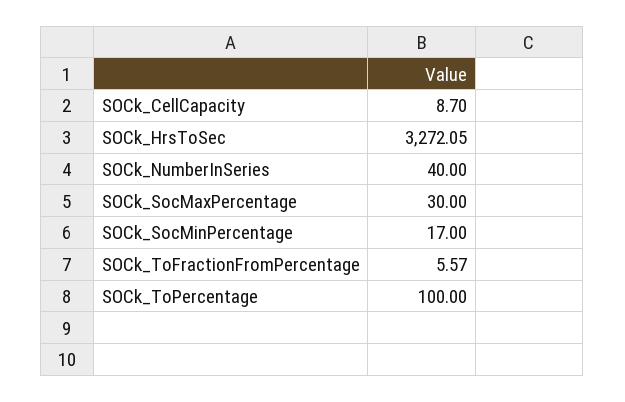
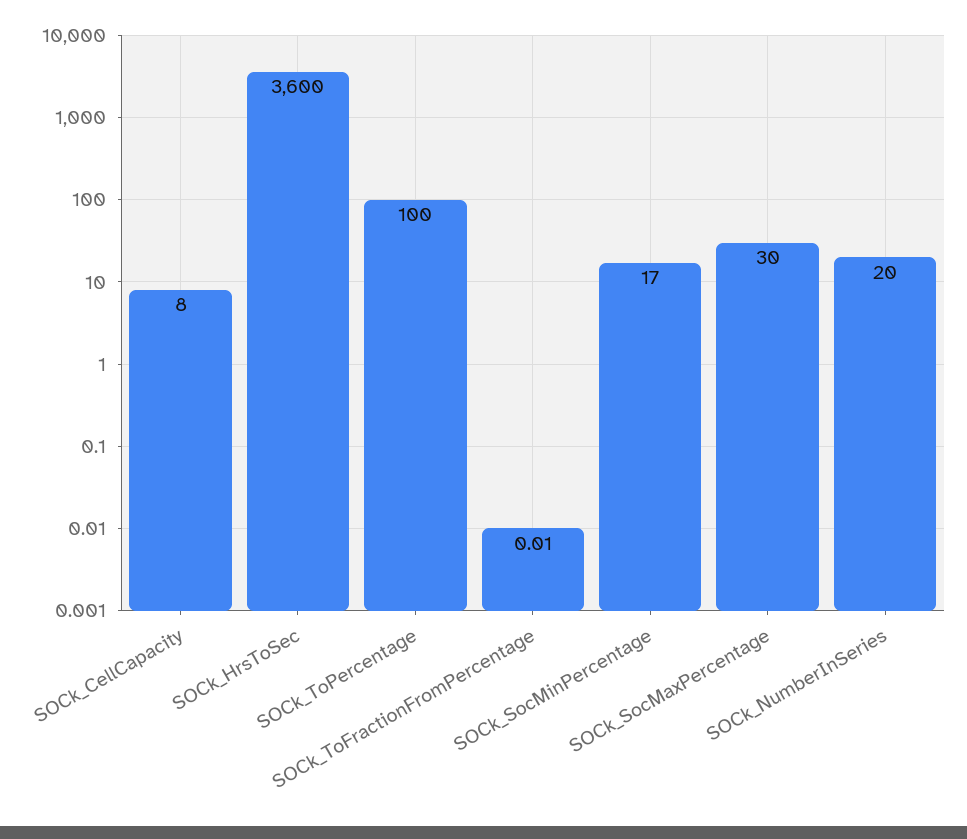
SOCk_CellCapacity: 8.7 -> 8
SOCk_HrsToSec: 3272.05 -> 3600
SOCk_NumberInSeries: 40 -> 20
SOCk_ToFractionFromPercentage: 5.57 -> 0.01

